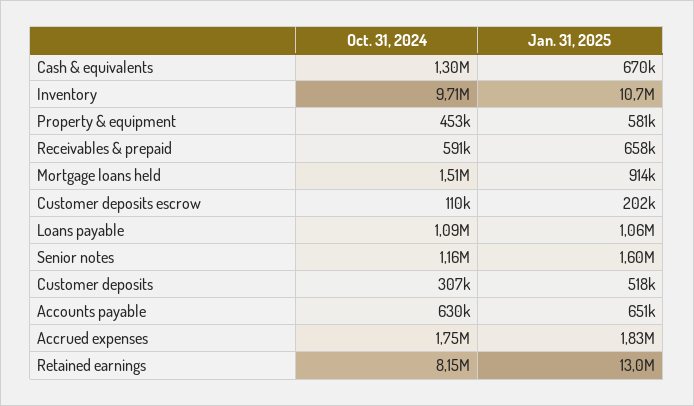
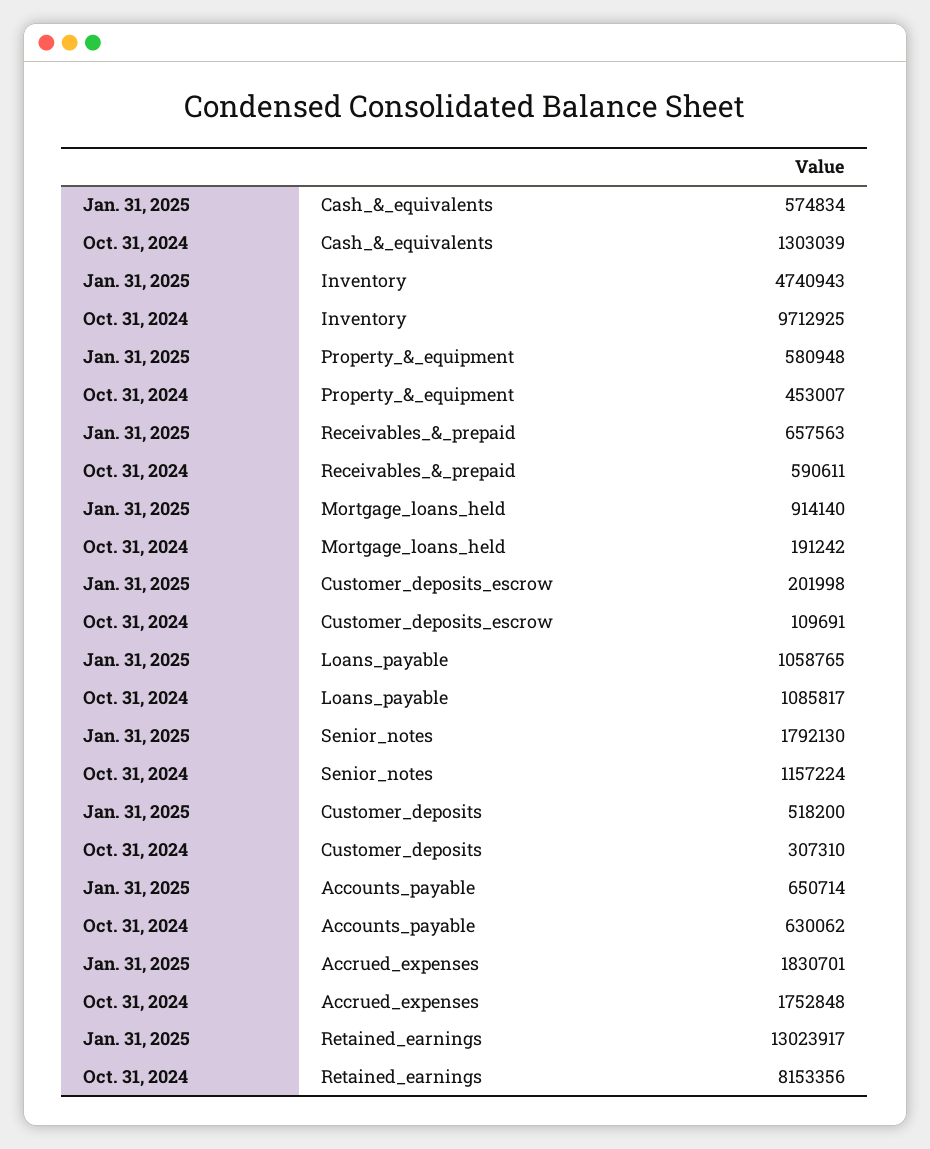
Jan. 31, 2025, Cash & equivalents: 670000 -> 574834
Jan. 31, 2025, Inventory: 10700000 -> 4740943
Oct. 31, 2024, Mortgage loans held: 1510000 -> 191242
Jan. 31, 2025, Senior notes: 1600000 -> 1792130

